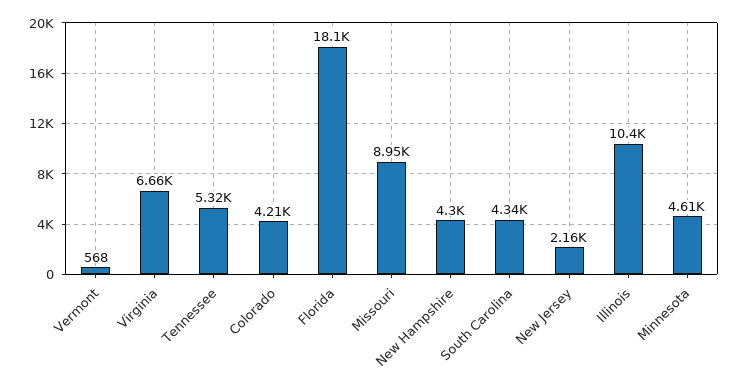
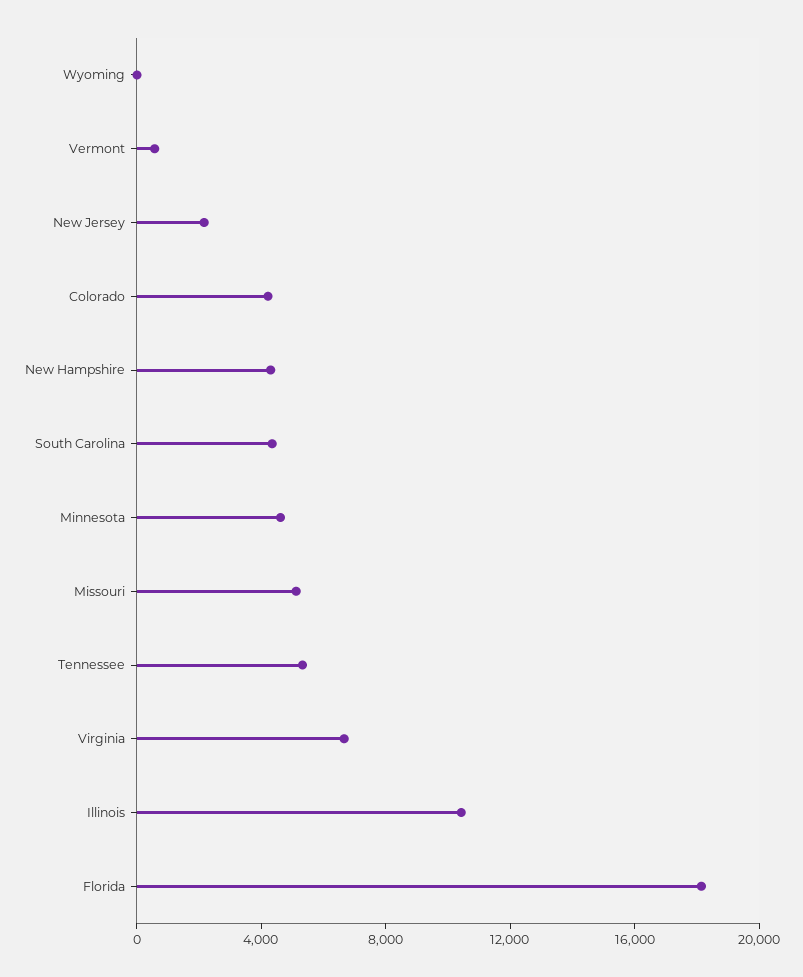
Missouri: 8950 -> 5000
Wyoming: none -> 0

